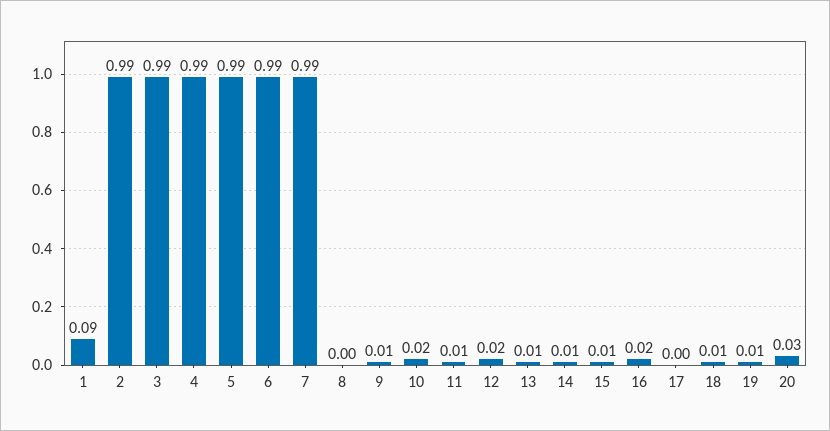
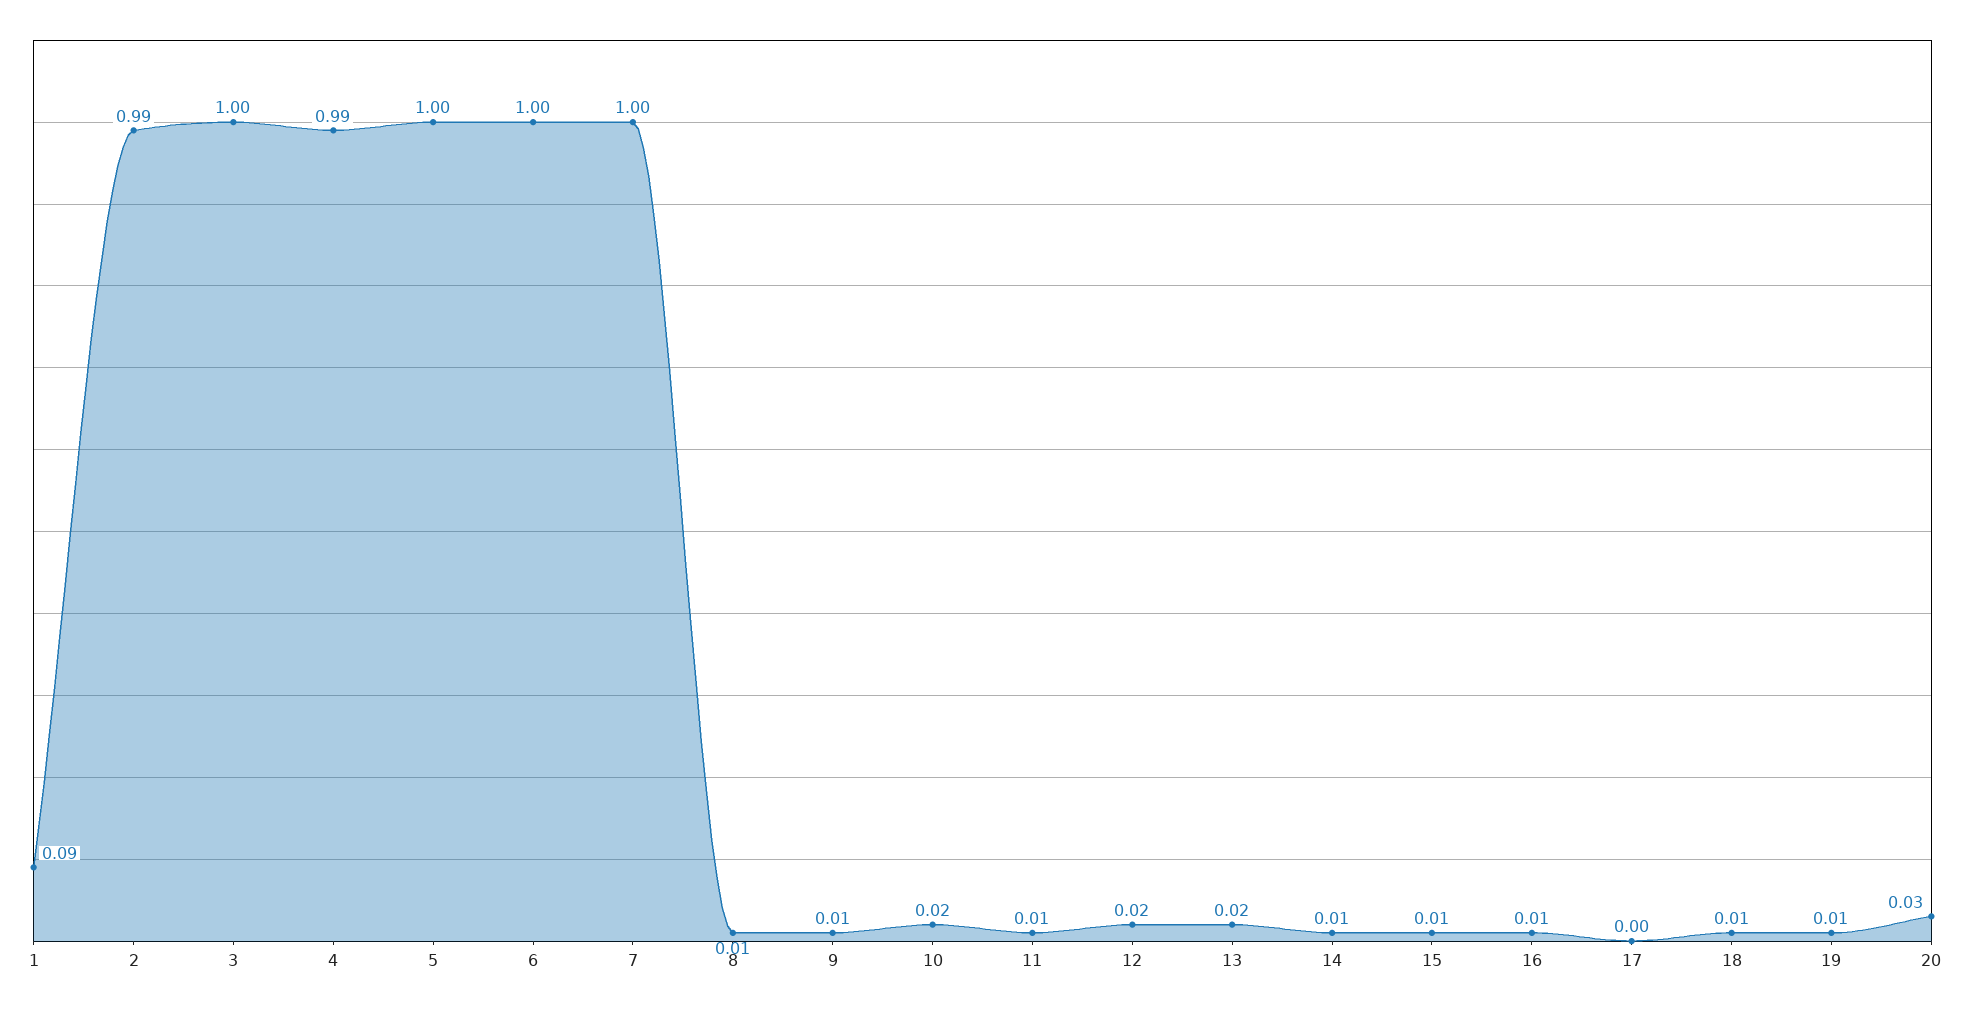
3: 0.99 -> 1
5: 0.99 -> 1
6: 0.99 -> 1
7: 0.99 -> 1
8: 0 -> 0.01
13: 0.01 -> 0.02
16: 0.02 -> 0.01

